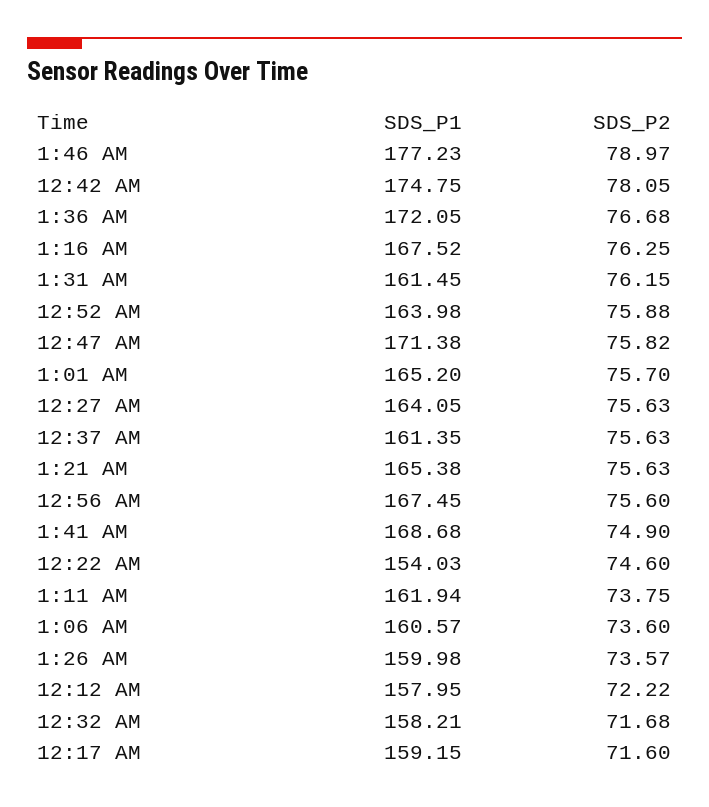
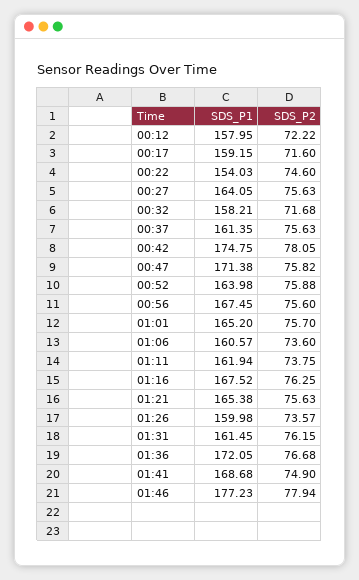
SDS_P2, 1:46 AM: 78.97 -> 77.94

